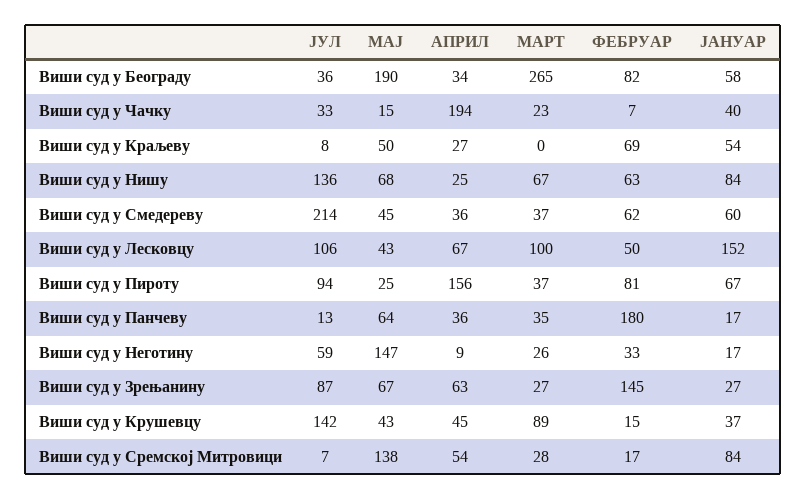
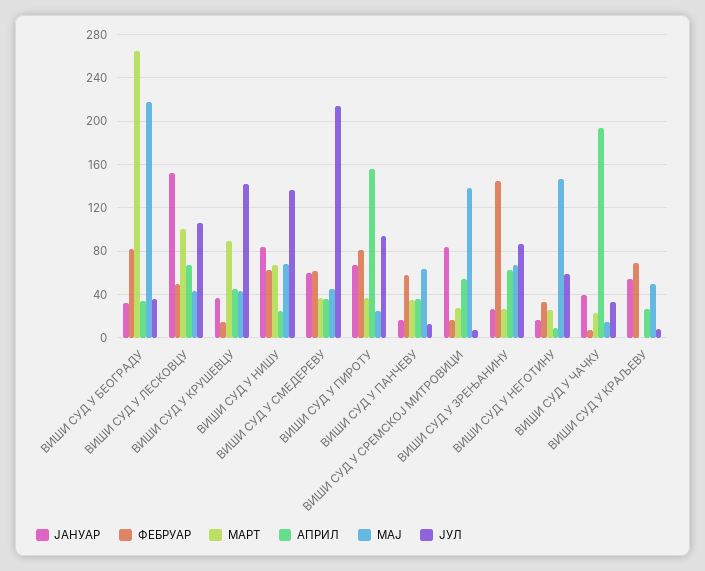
МАЈ, Виши суд у Београду: 190 -> 220
ЈАНУАР, Виши суд у Београду: 58 -> 30
ФЕБРУАР, Виши суд у Панчеву: 180 -> 60

